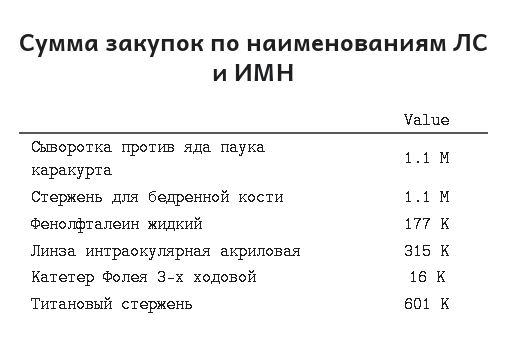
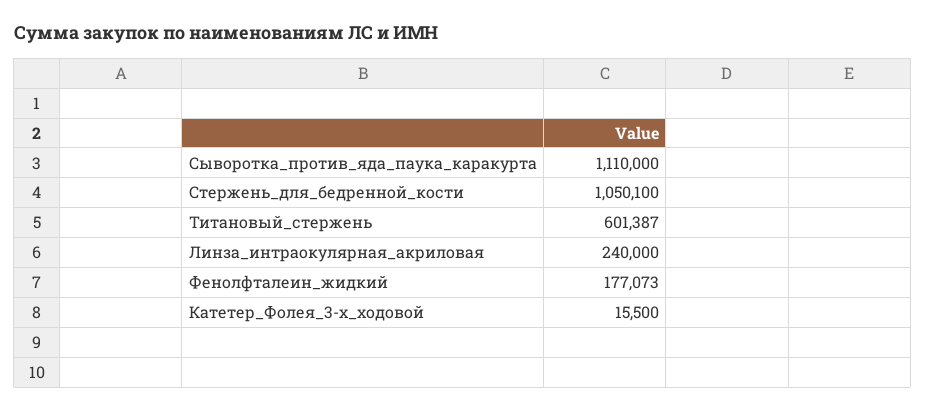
Линза интраокулярная акриловая: 315000 -> 240000

